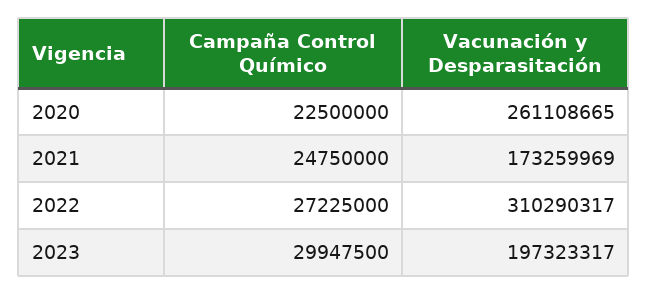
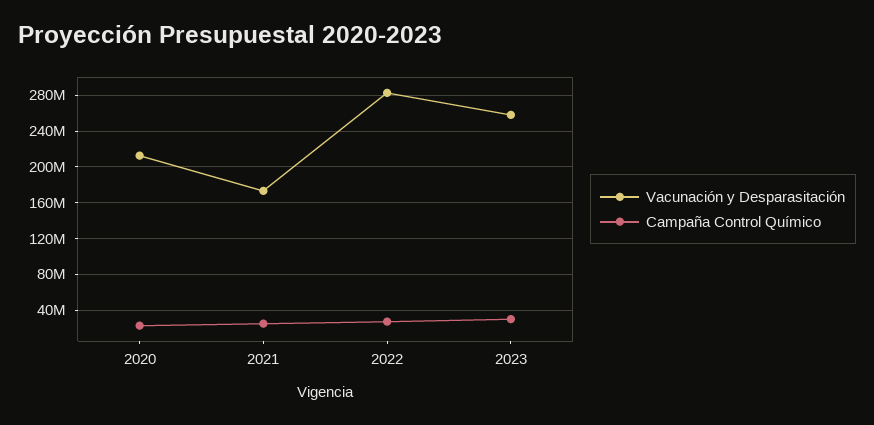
Vacunación y Desparasitación, 2020: 261108665 -> 210000000
Vacunación y Desparasitación, 2022: 310290317 -> 280000000
Vacunación y Desparasitación, 2023: 197323317 -> 260000000

